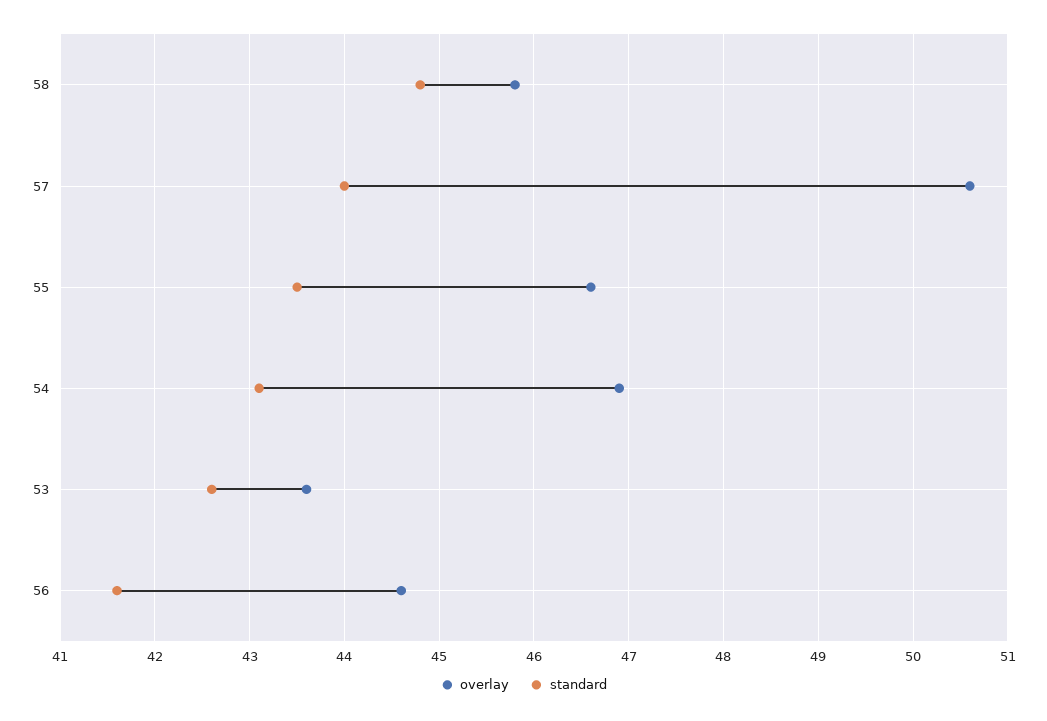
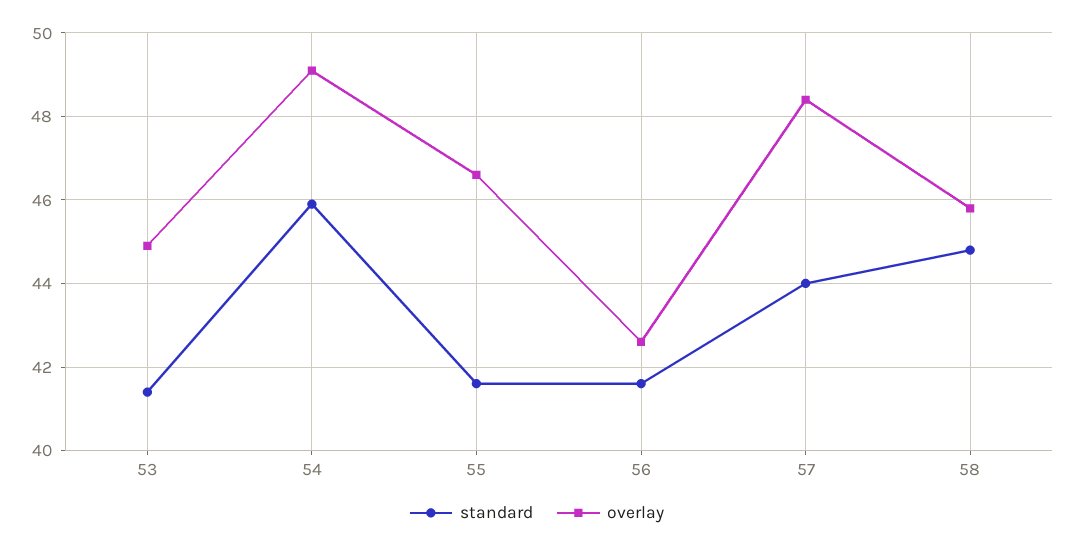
overlay, 57: 50.6 -> 48.5
standard, 55: 43.5 -> 41.5
overlay, 54: 46.9 -> 49
standard, 54: 43.1 -> 46
overlay, 53: 43.6 -> 45
standard, 53: 42.6 -> 41.5
overlay, 56: 44.6 -> 42.5

